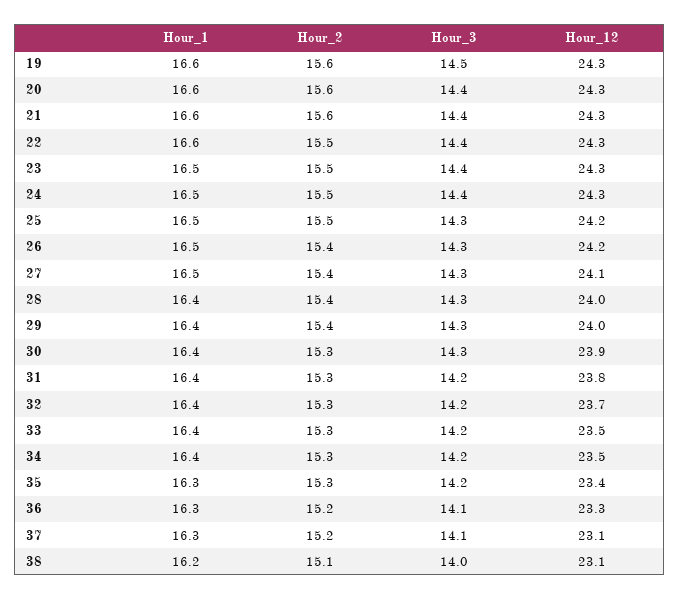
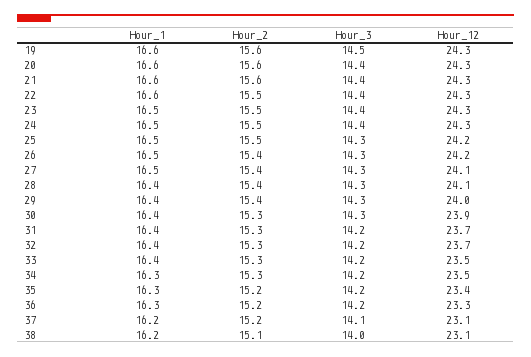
Hour_12, 28: 24 -> 24.1
Hour_12, 31: 23.8 -> 23.7
Hour_1, 34: 16.4 -> 16.3
Hour_2, 35: 15.3 -> 15.2
Hour_3, 36: 14.1 -> 14.2
Hour_1, 37: 16.3 -> 16.2

